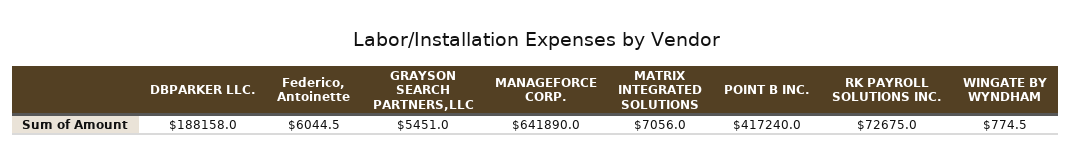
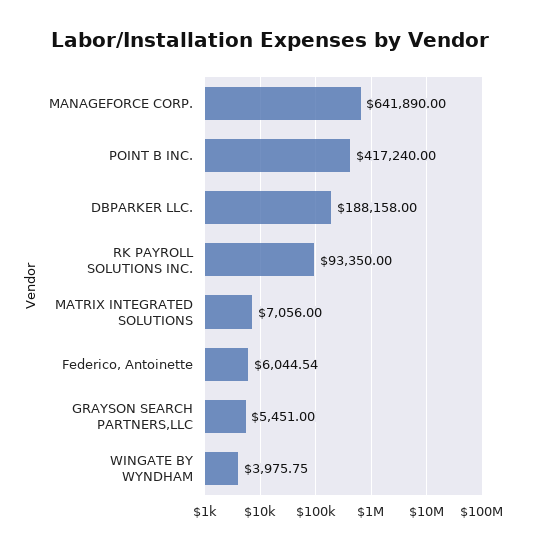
RK PAYROLL SOLUTIONS INC.: 72675 -> 93350
WINGATE BY WYNDHAM: 774.5 -> 3975.75

